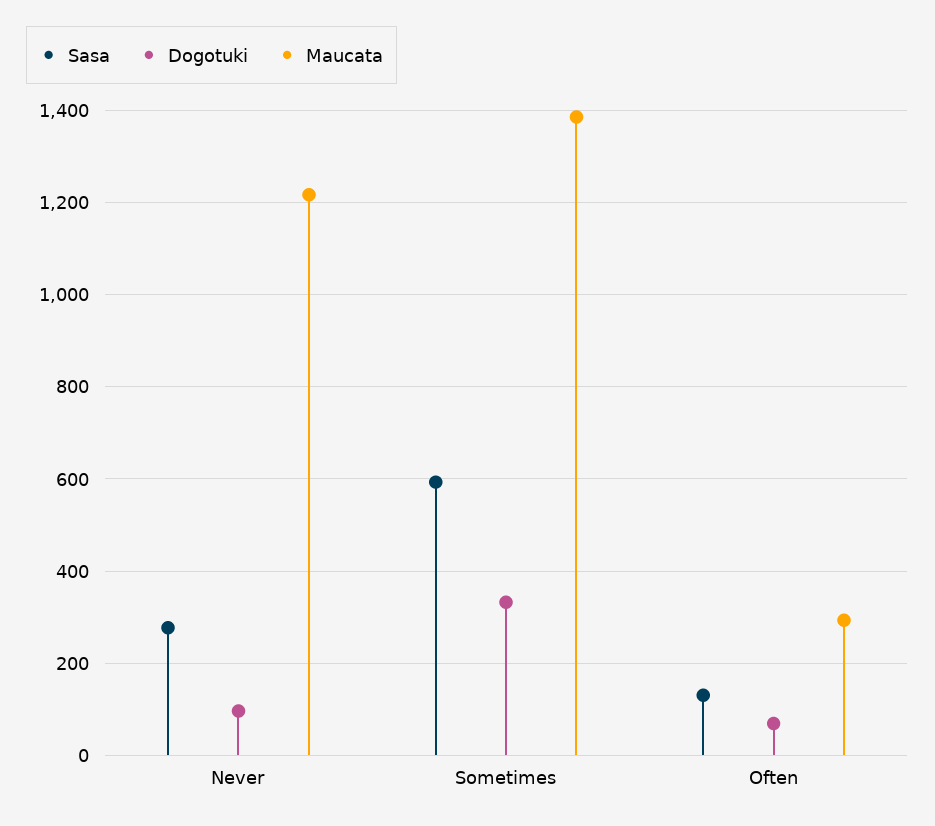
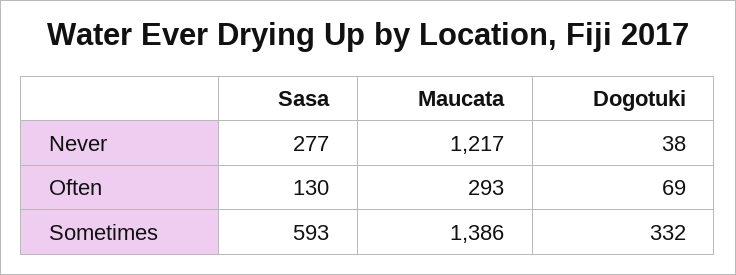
Dogotuki, Never: 100 -> 38

